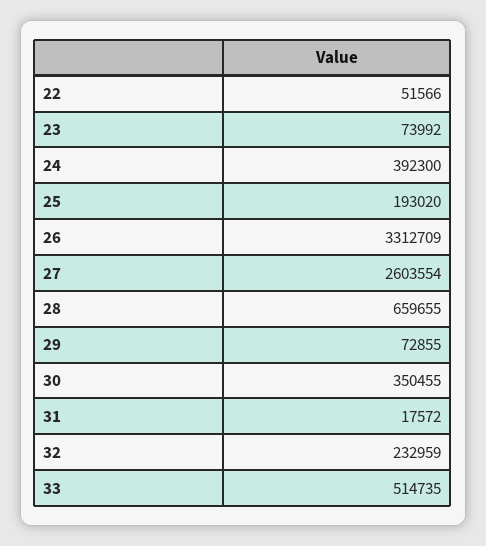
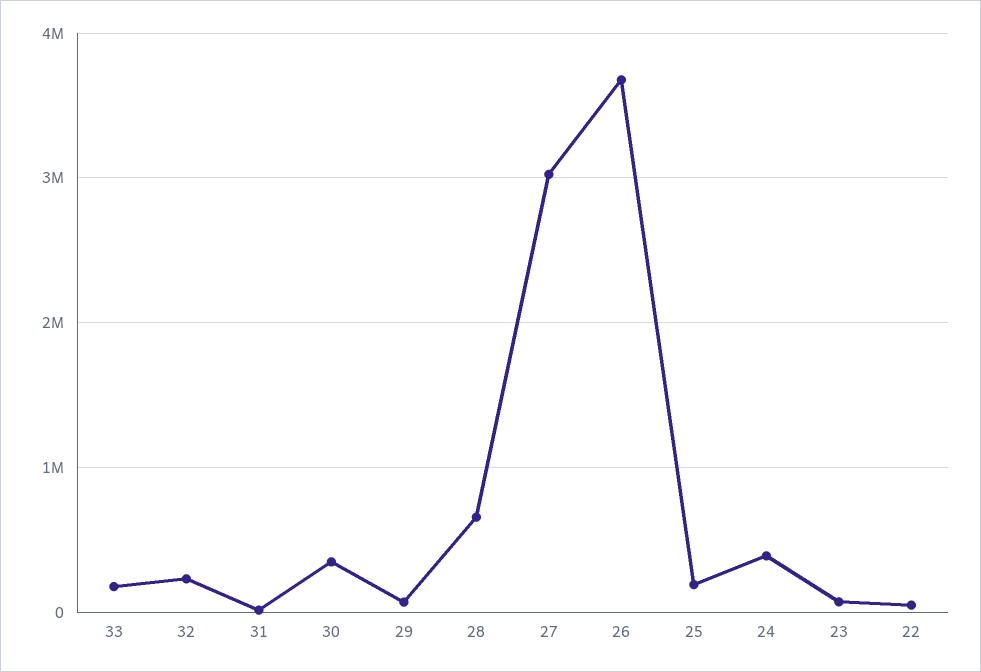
26: 3312709 -> 3700000
27: 2603554 -> 3000000
33: 514735 -> 200000

